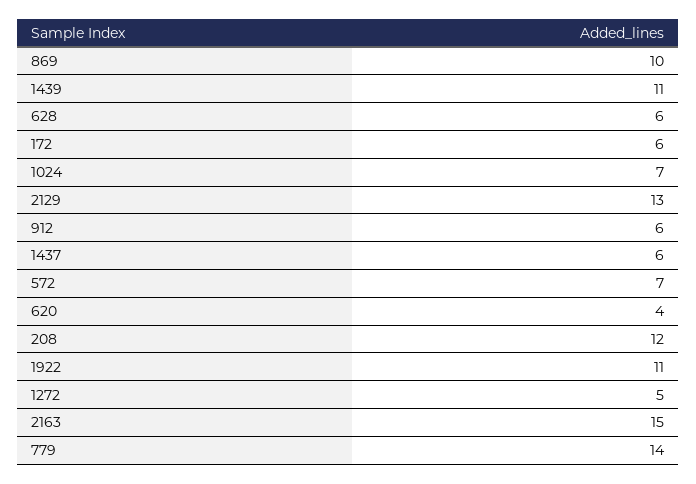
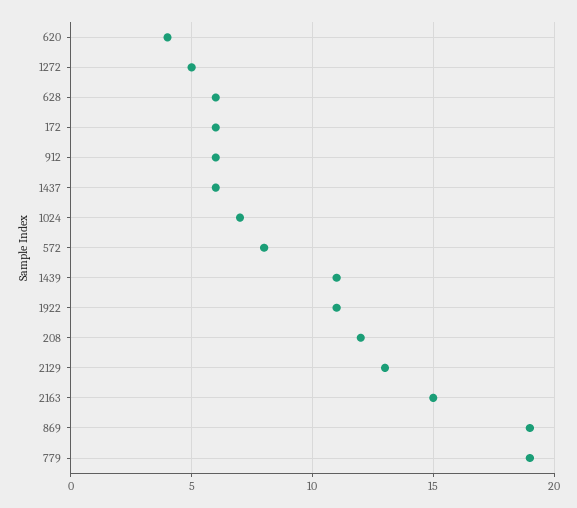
869: 10 -> 19
572: 7 -> 8
779: 14 -> 19

